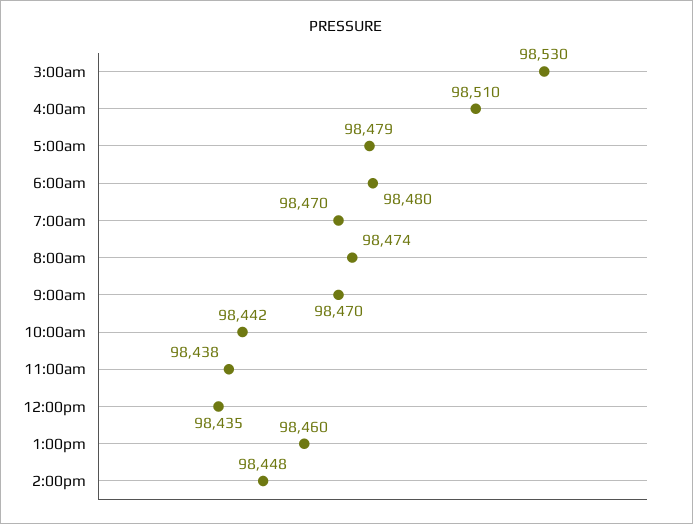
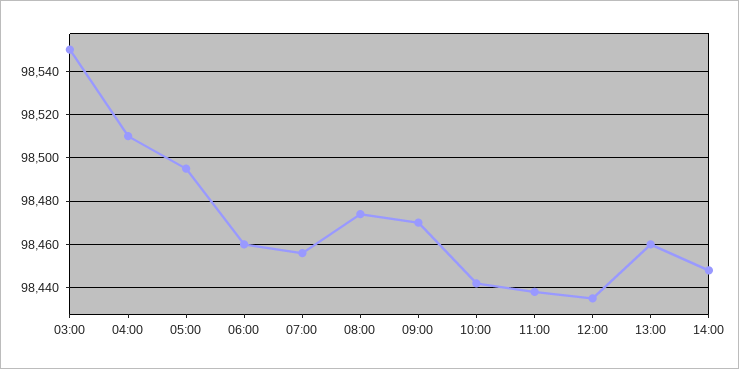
3:00am: 98530 -> 98550
5:00am: 98479 -> 98495
6:00am: 98480 -> 98460
7:00am: 98470 -> 98455

